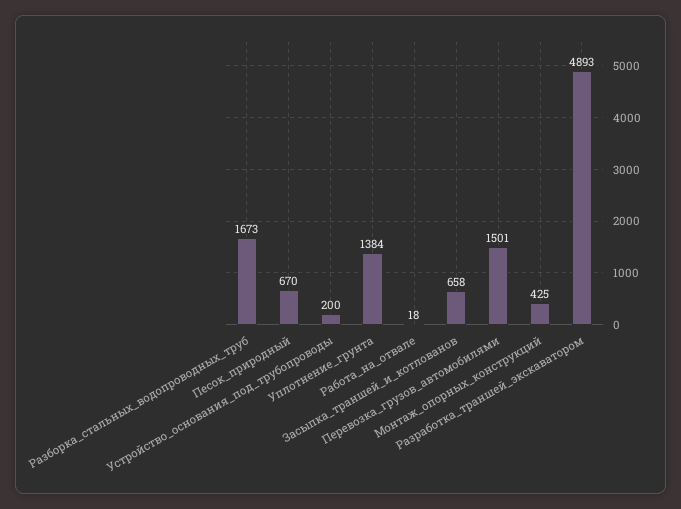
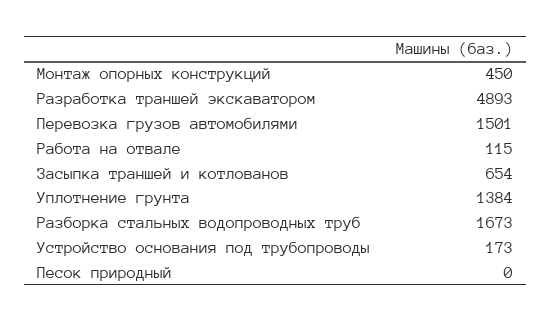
Песок_природный: 670 -> 0
Устройство_основания_под_трубопроводы: 200 -> 173
Работа_на_отвале: 18 -> 115
Засыпка_траншей_и_котлованов: 658 -> 654
Монтаж_опорных_конструкций: 425 -> 450

